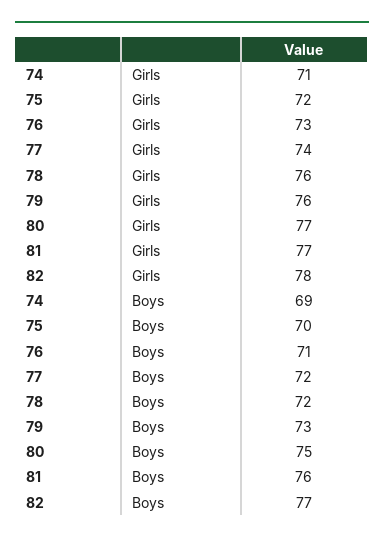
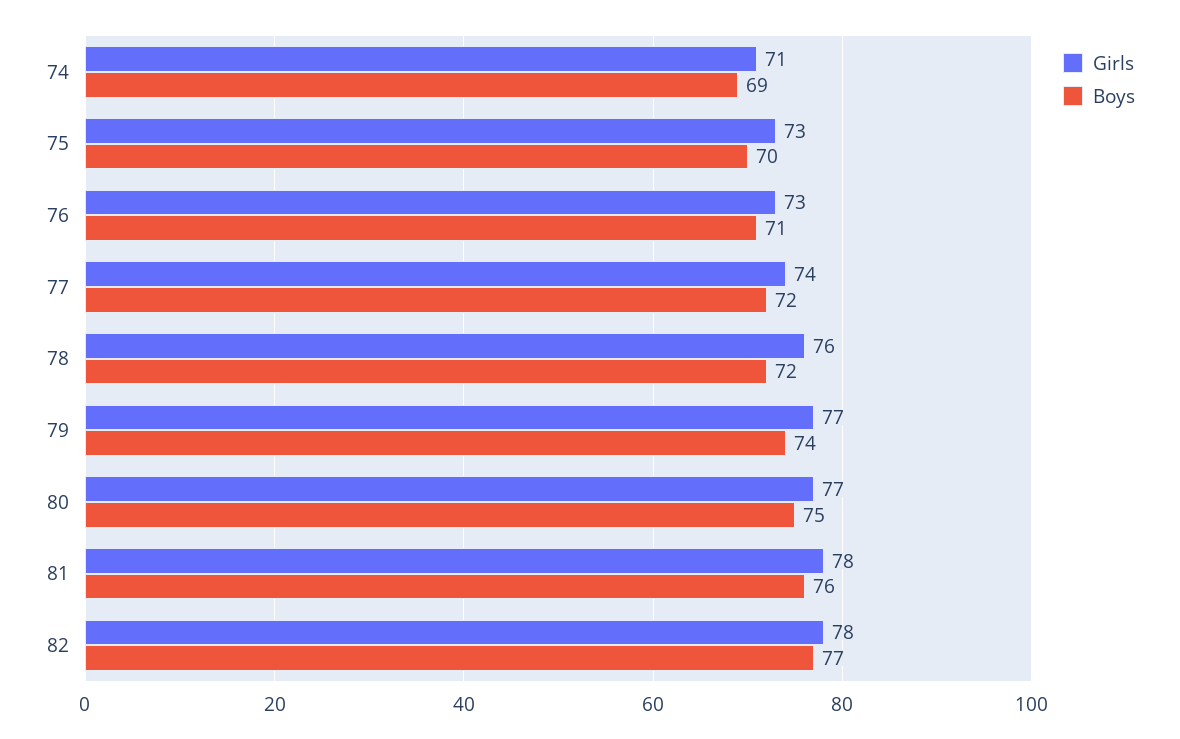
Girls, 75: 72 -> 73
Girls, 79: 76 -> 77
Girls, 81: 77 -> 78
Boys, 79: 73 -> 74

